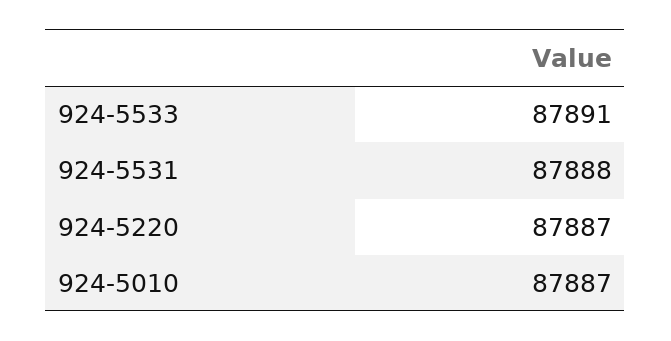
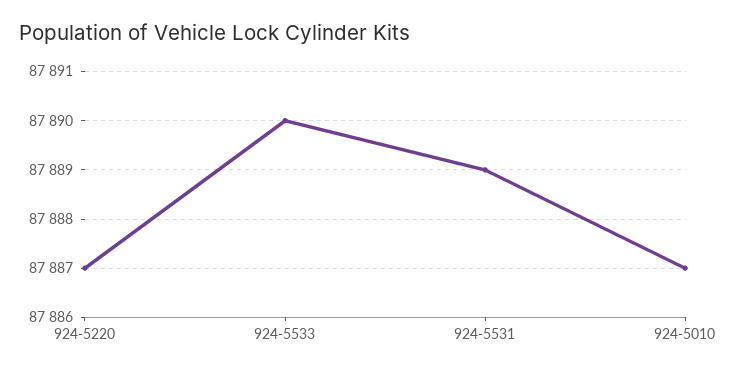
924-5533: 87891 -> 87890
924-5531: 87888 -> 87889

